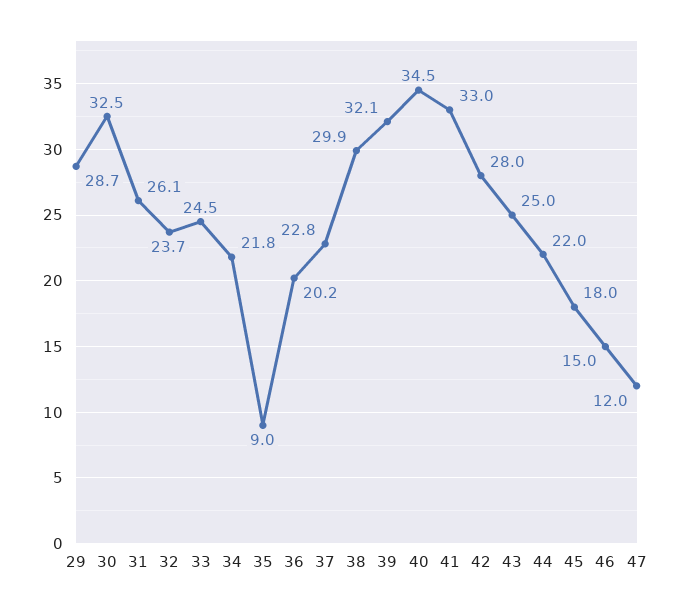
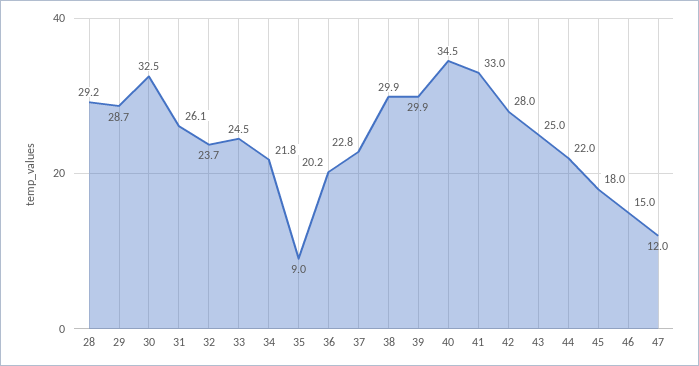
39: 32.1 -> 29.9
28: none -> 29.2

